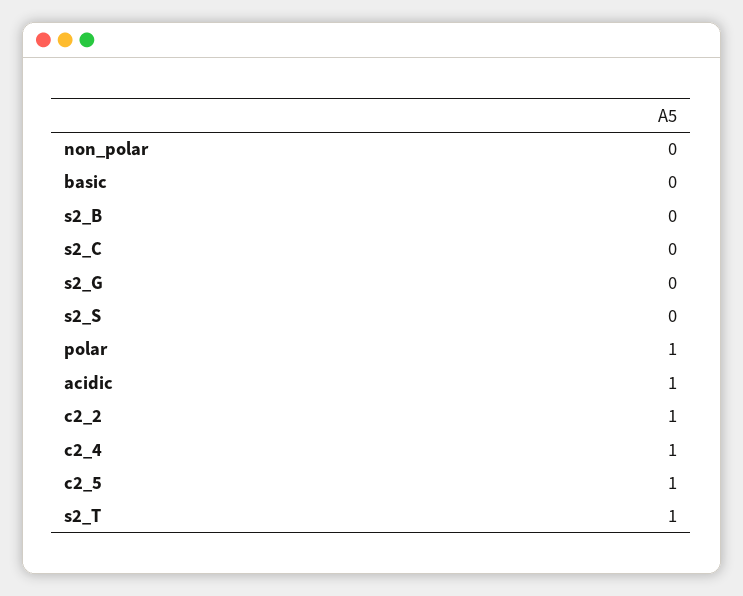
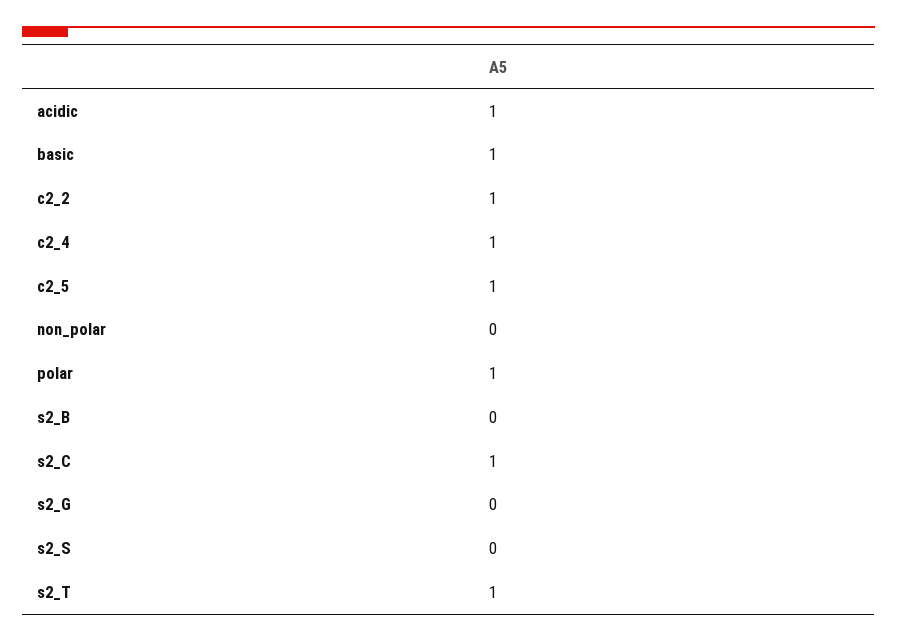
basic: 0 -> 1
s2_C: 0 -> 1

